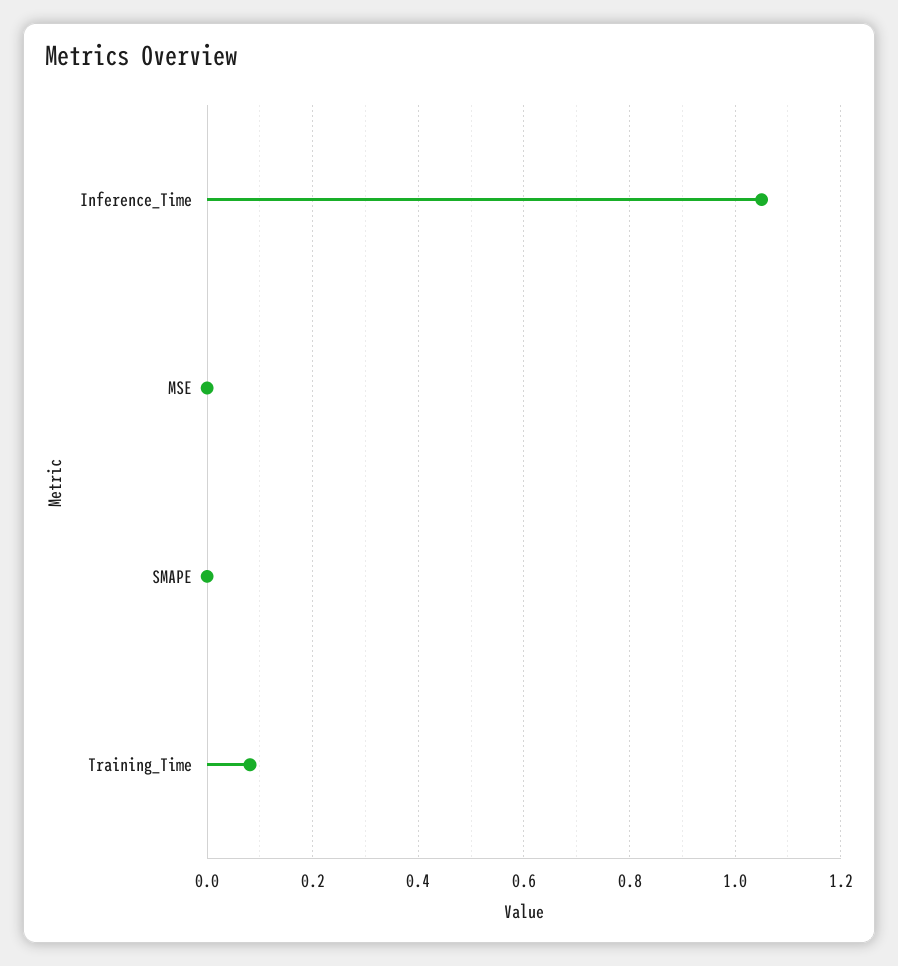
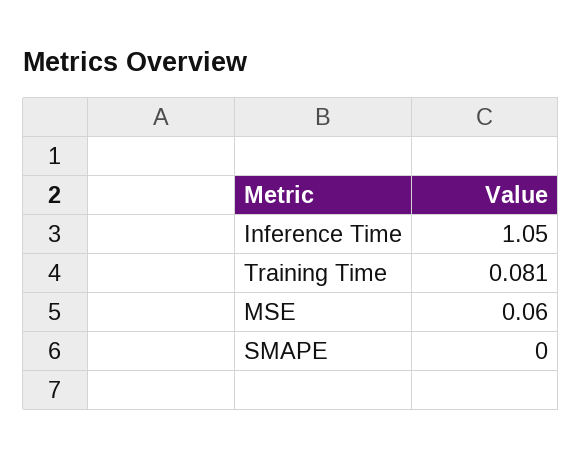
MSE: 0 -> 0.06

